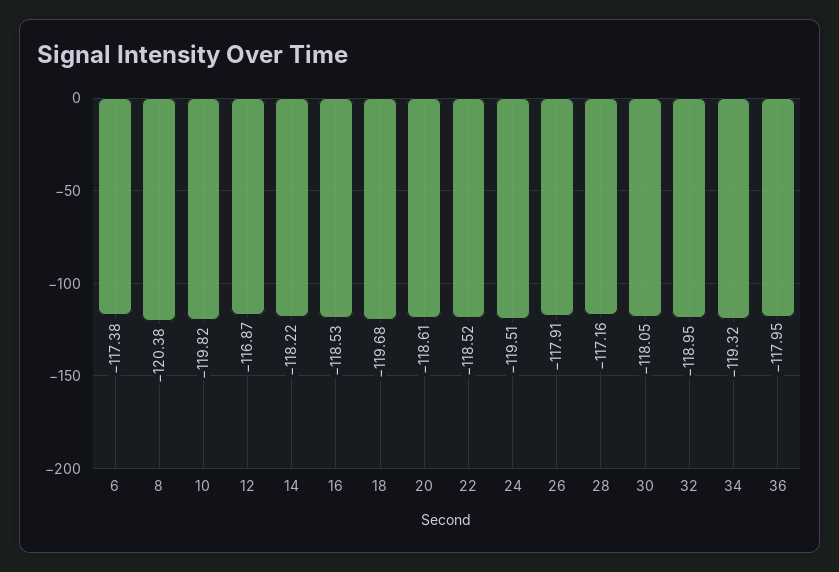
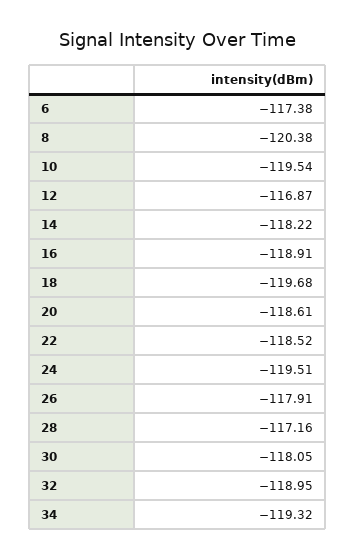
10: -119.82 -> -119.54
16: -118.53 -> -118.91
36: -117.95 -> none

